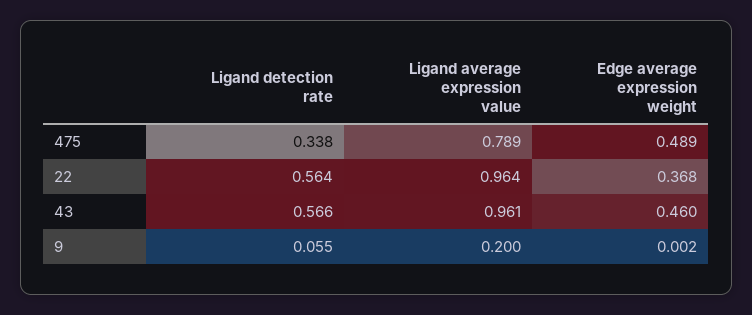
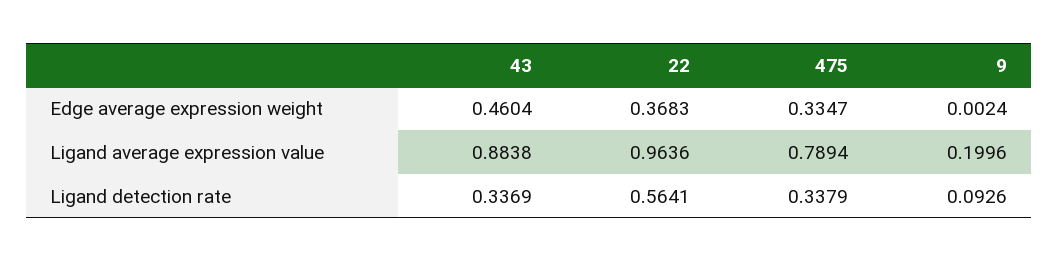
Edge average expression weight, 475: 0.489 -> 0.3347
Ligand detection rate, 43: 0.566 -> 0.3369
Ligand average expression value, 43: 0.961 -> 0.8838
Ligand detection rate, 9: 0.055 -> 0.0926

